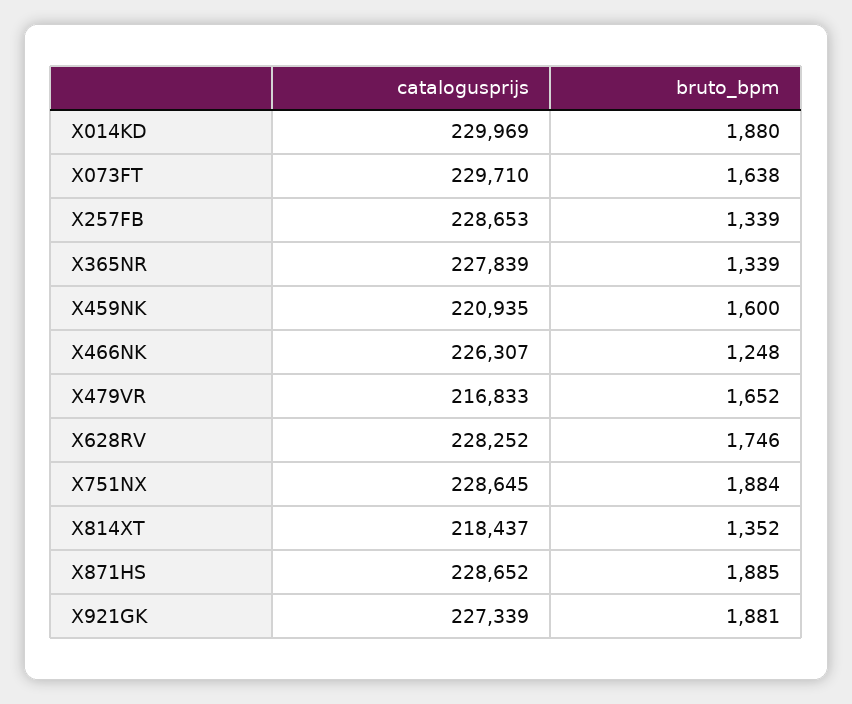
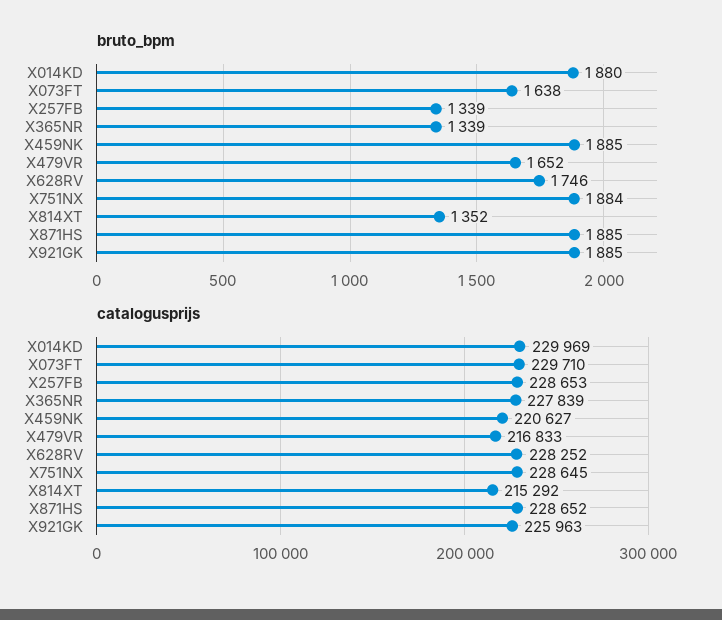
catalogusprijs, X459NK: 220935 -> 220627
bruto_bpm, X459NK: 1600 -> 1885
catalogusprijs, X466NK: 226307 -> none
bruto_bpm, X466NK: 1248 -> none
catalogusprijs, X814XT: 218437 -> 215292
catalogusprijs, X921GK: 227339 -> 225963
bruto_bpm, X921GK: 1881 -> 1885

